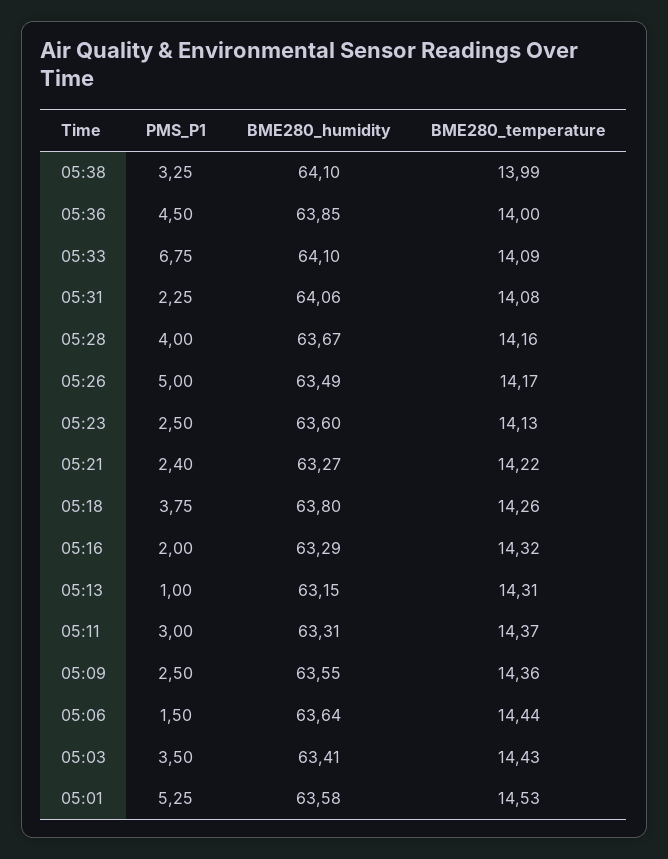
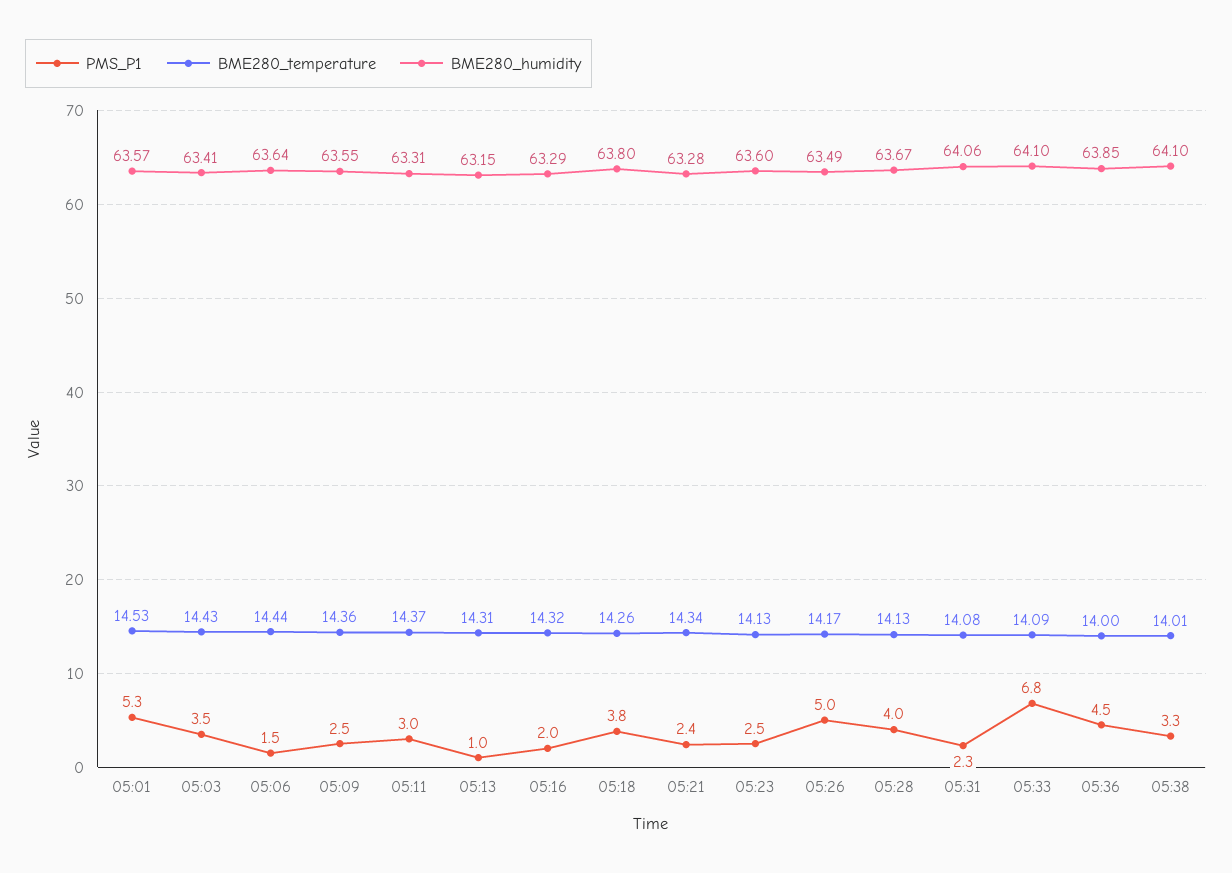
BME280_temperature, 05:38: 13.99 -> 14.01
BME280_temperature, 05:28: 14.16 -> 14.13
BME280_humidity, 05:21: 63.27 -> 63.28
BME280_temperature, 05:21: 14.22 -> 14.34
BME280_humidity, 05:01: 63.58 -> 63.57

